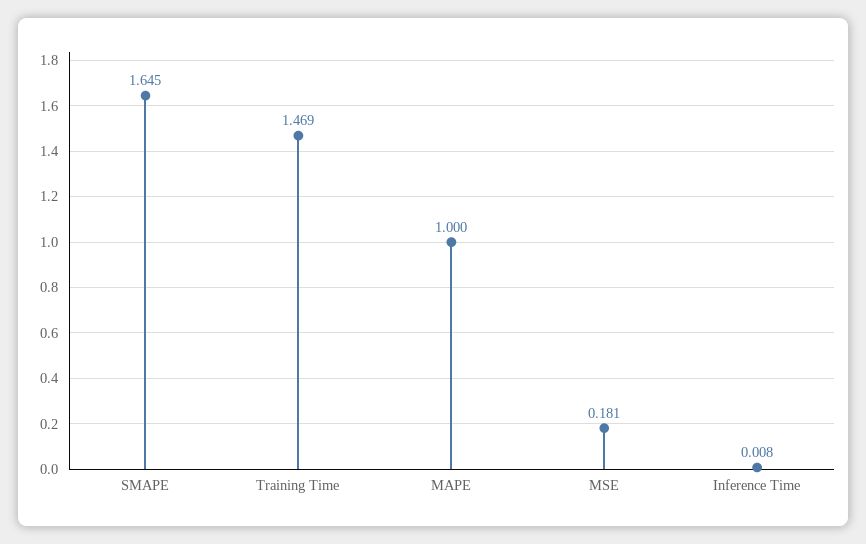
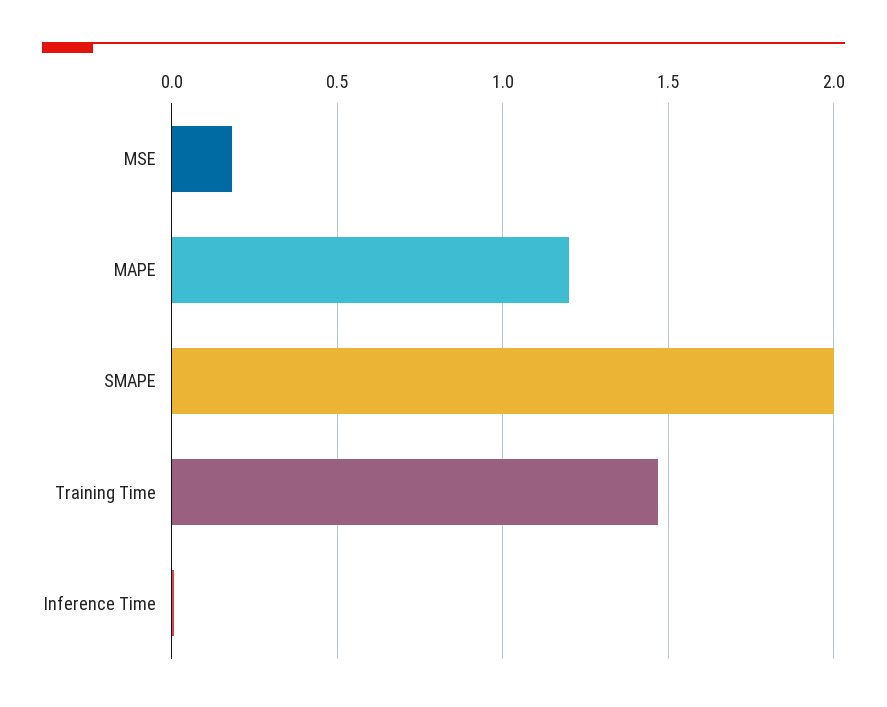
SMAPE: 1.645 -> 2
MAPE: 1 -> 1.2

